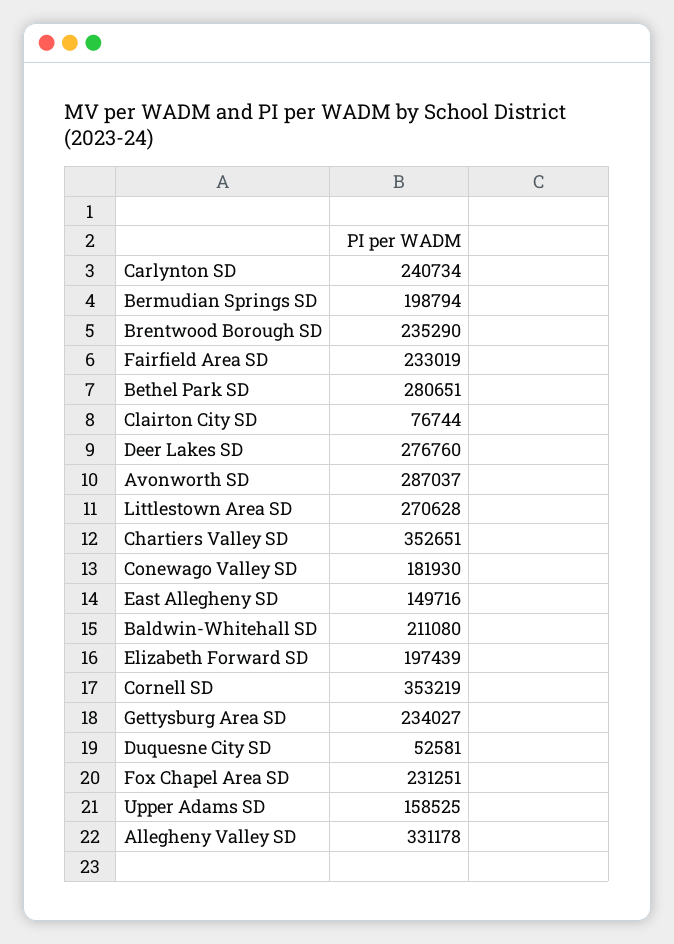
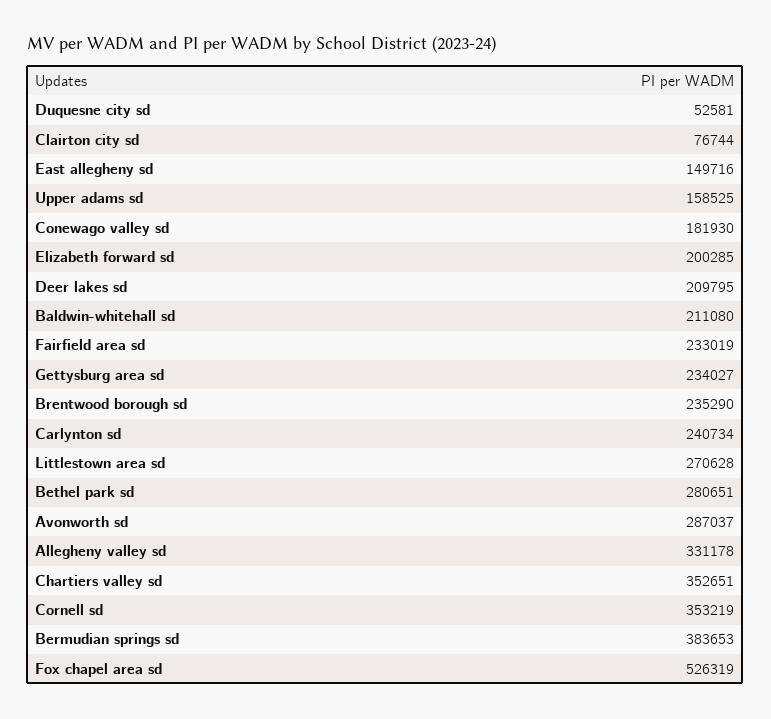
Bermudian Springs SD: 198794 -> 383653
Deer Lakes SD: 276760 -> 209795
Elizabeth Forward SD: 197439 -> 200285
Fox Chapel Area SD: 231251 -> 526319

